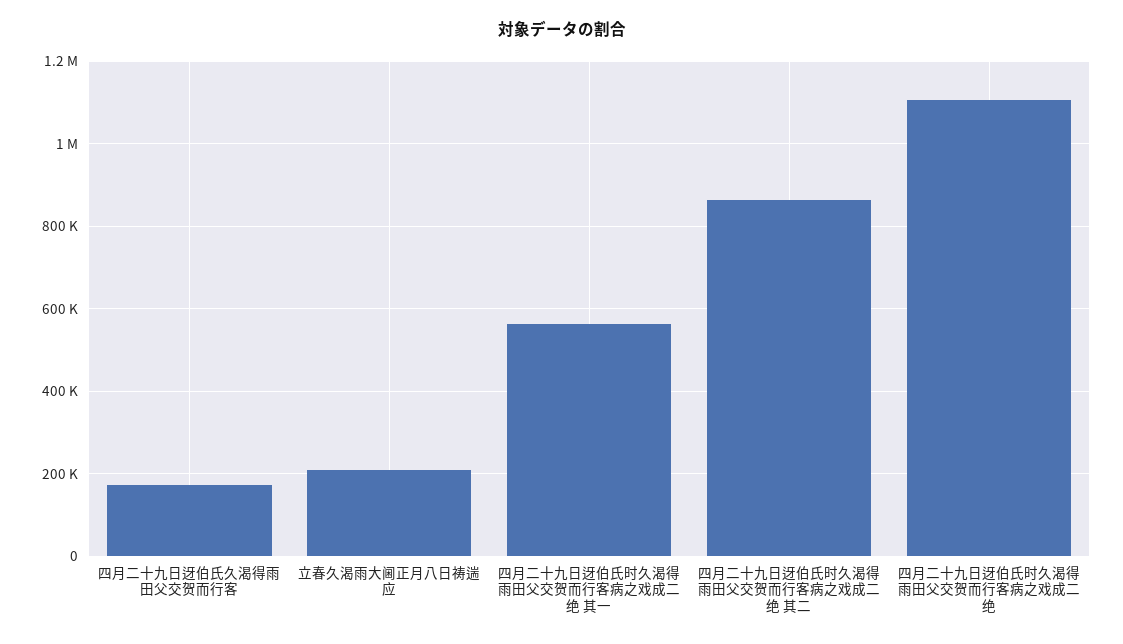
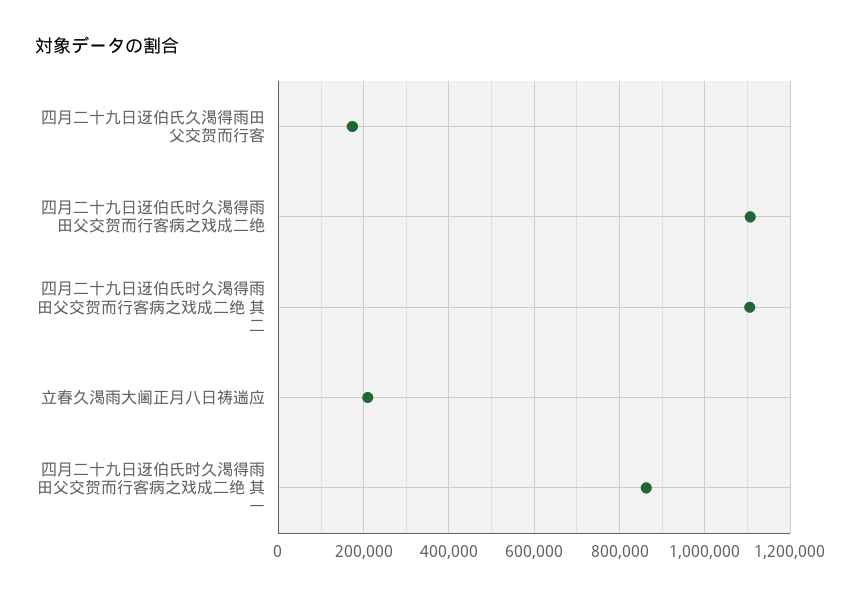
四月二十九日迓伯氏时久渴得雨田父交贺而行客病之戏成二绝 其一: 560000 -> 860000
四月二十九日迓伯氏时久渴得雨田父交贺而行客病之戏成二绝 其二: 860000 -> 1100000

